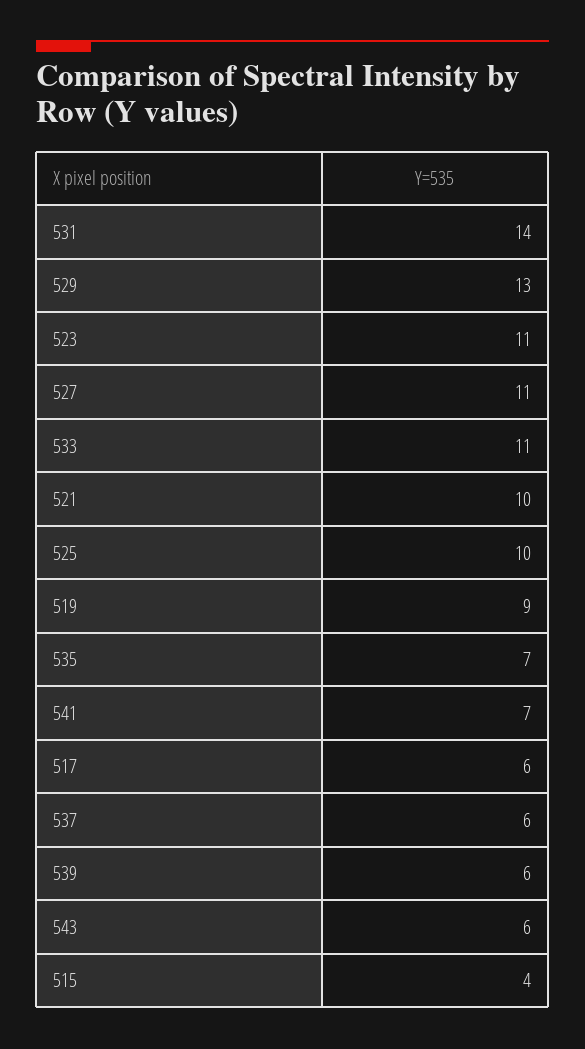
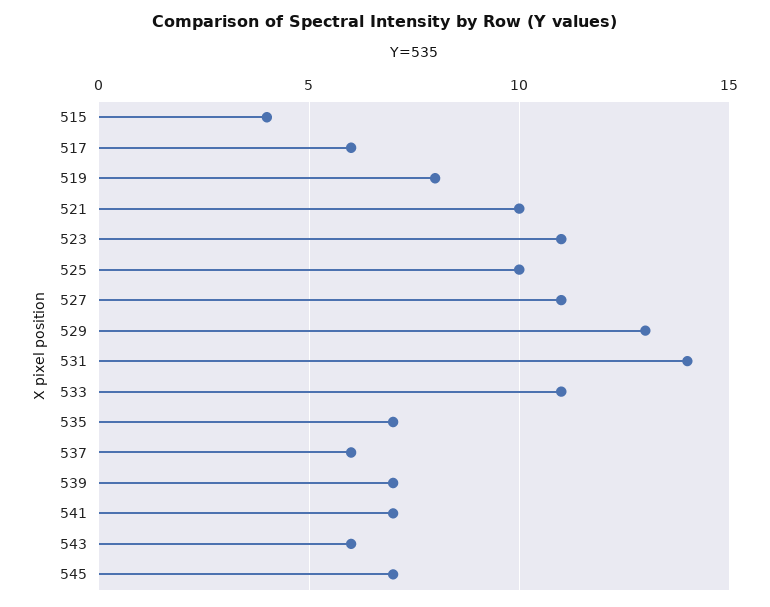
519: 9 -> 8
539: 6 -> 7
545: none -> 7

